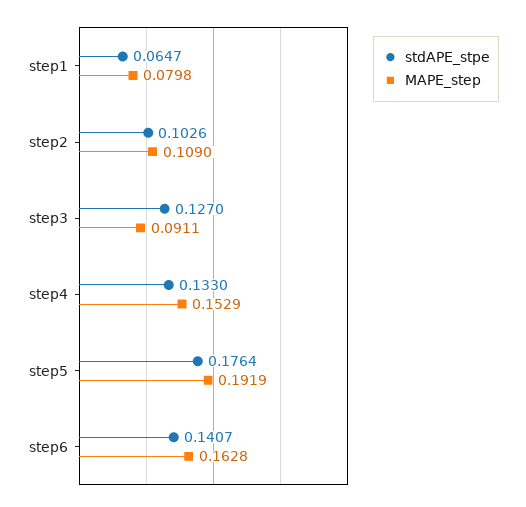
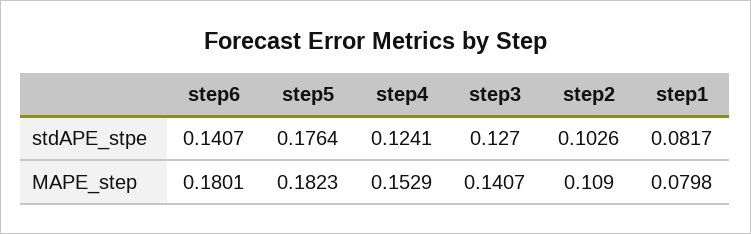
stdAPE_stpe, step1: 0.0647 -> 0.0817
MAPE_step, step3: 0.0911 -> 0.1407
stdAPE_stpe, step4: 0.133 -> 0.1241
MAPE_step, step5: 0.1919 -> 0.1823
MAPE_step, step6: 0.1628 -> 0.1801

